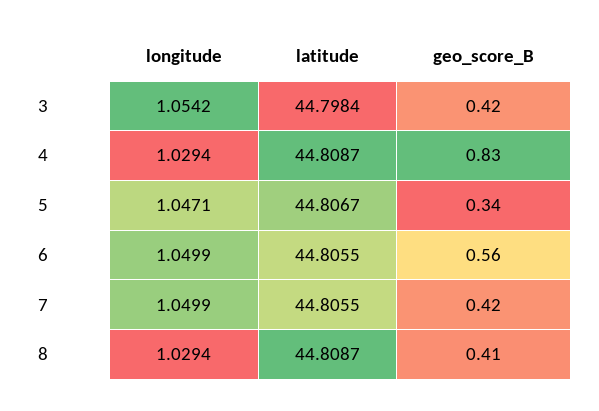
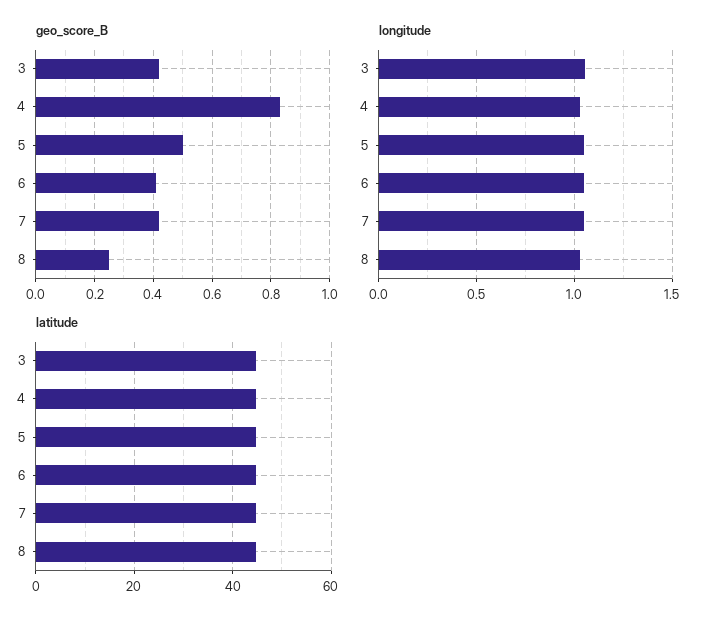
geo_score_B, 5: 0.34 -> 0.5
geo_score_B, 6: 0.56 -> 0.4
geo_score_B, 8: 0.41 -> 0.25

